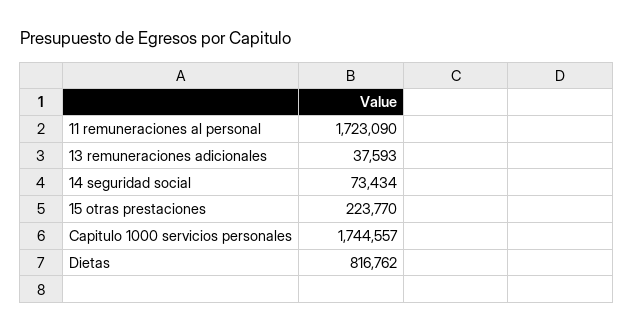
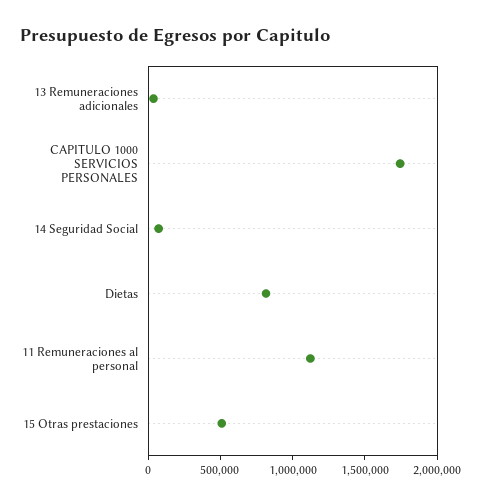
11 remuneraciones al personal: 1723090 -> 1100000
15 otras prestaciones: 223770 -> 500000

